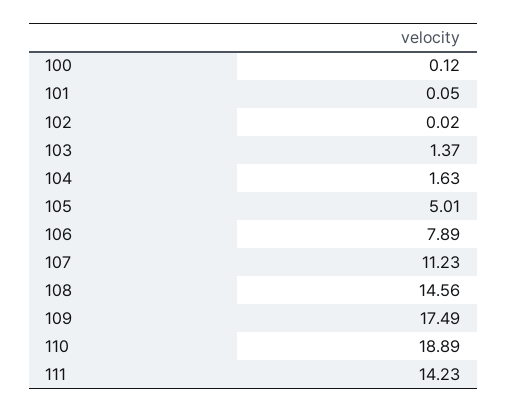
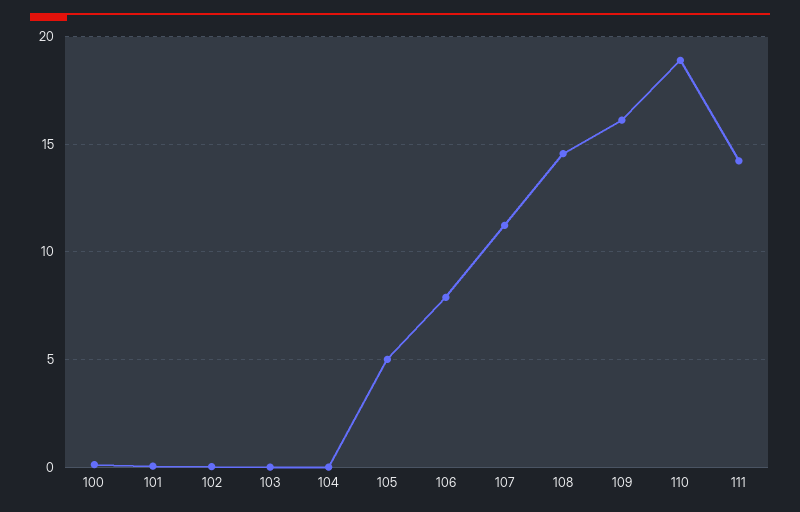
103: 1.37 -> 0
104: 1.63 -> 0
109: 17.49 -> 16

